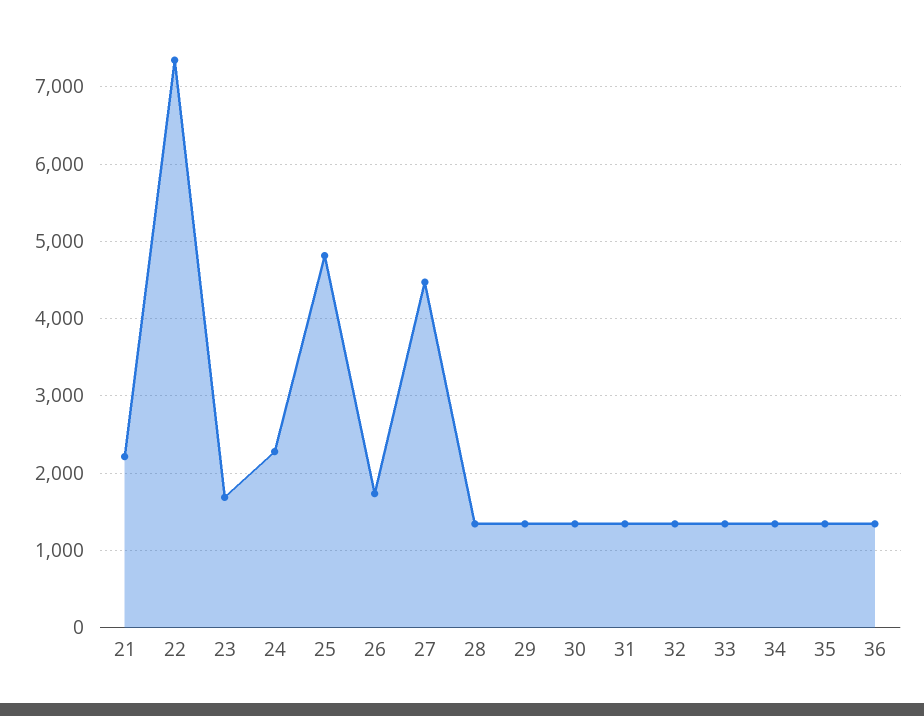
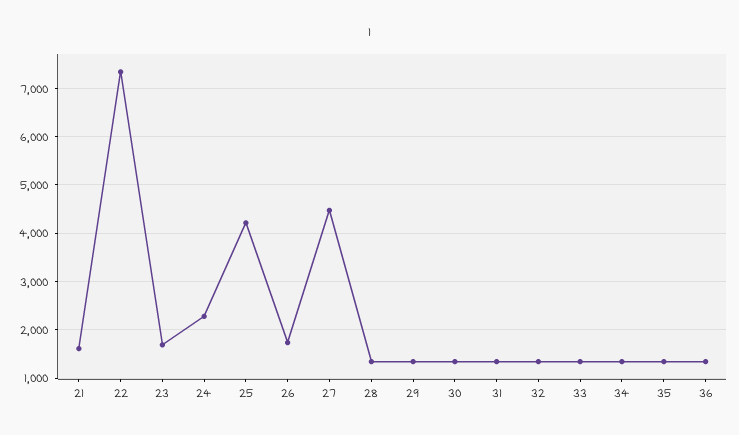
21: 2200 -> 1600
25: 4800 -> 4200

